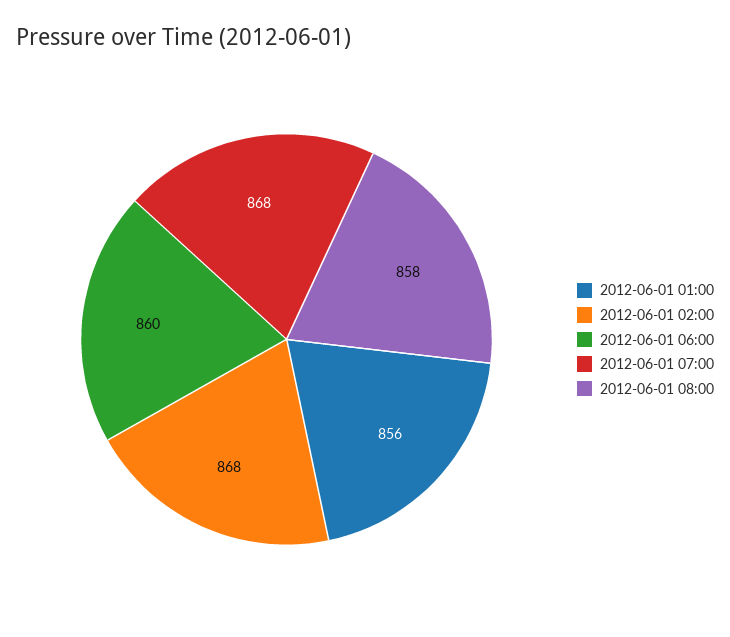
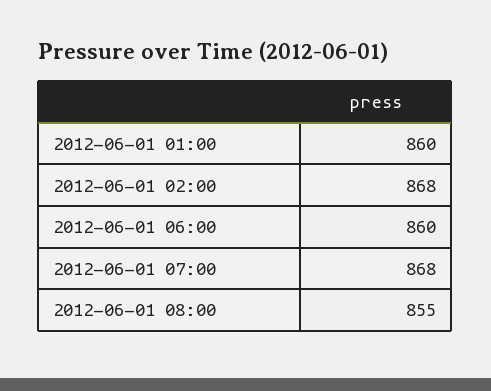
2012-06-01 01:00: 856 -> 860
2012-06-01 08:00: 858 -> 855

